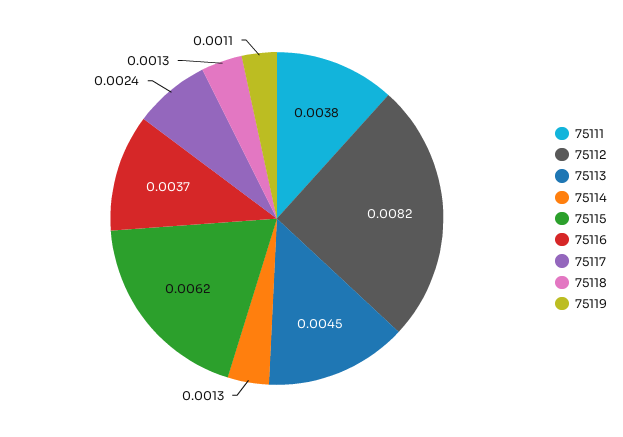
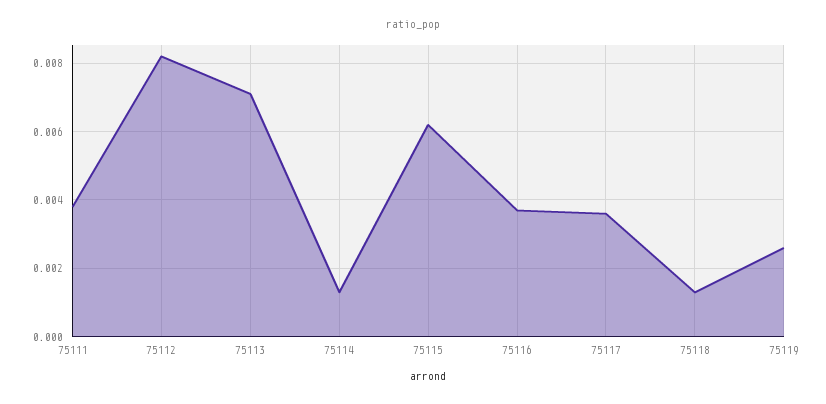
75113: 0.0045 -> 0.007
75117: 0.0024 -> 0.0035
75119: 0.0011 -> 0.0025

